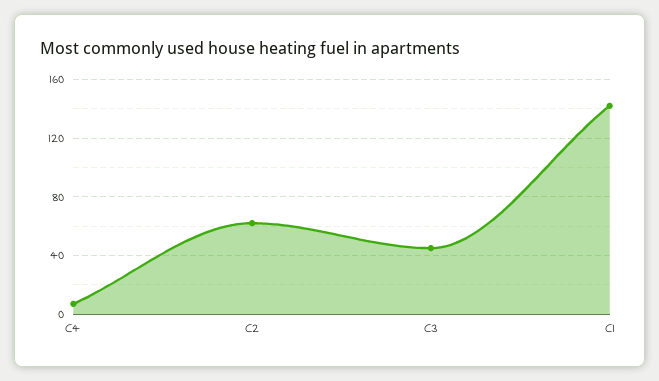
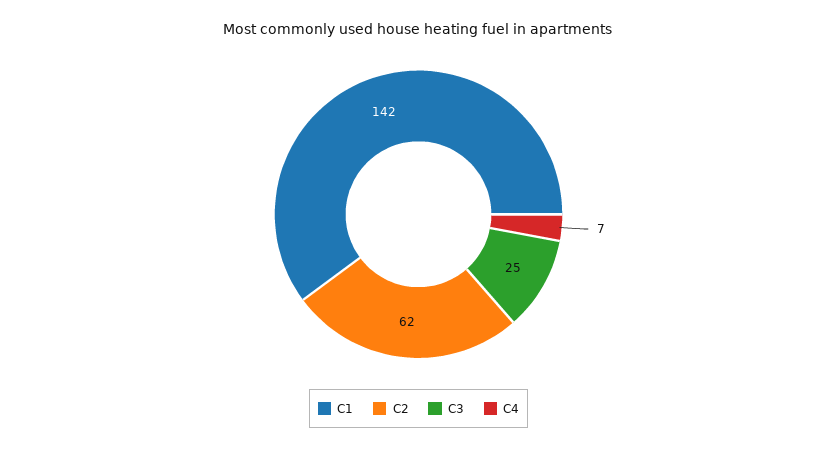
C3: 45 -> 25

